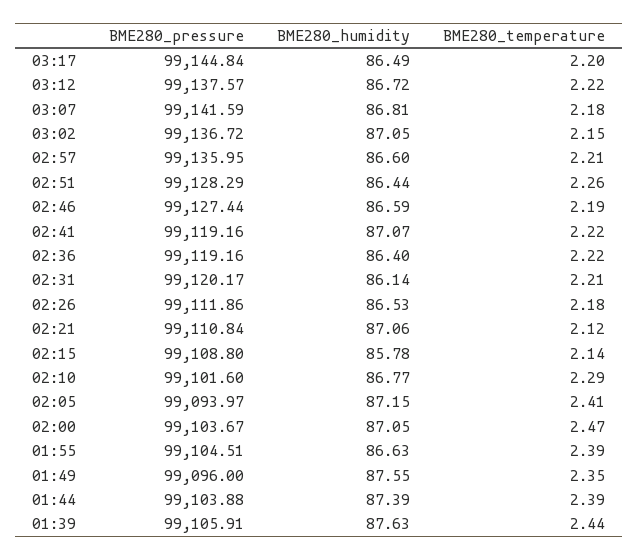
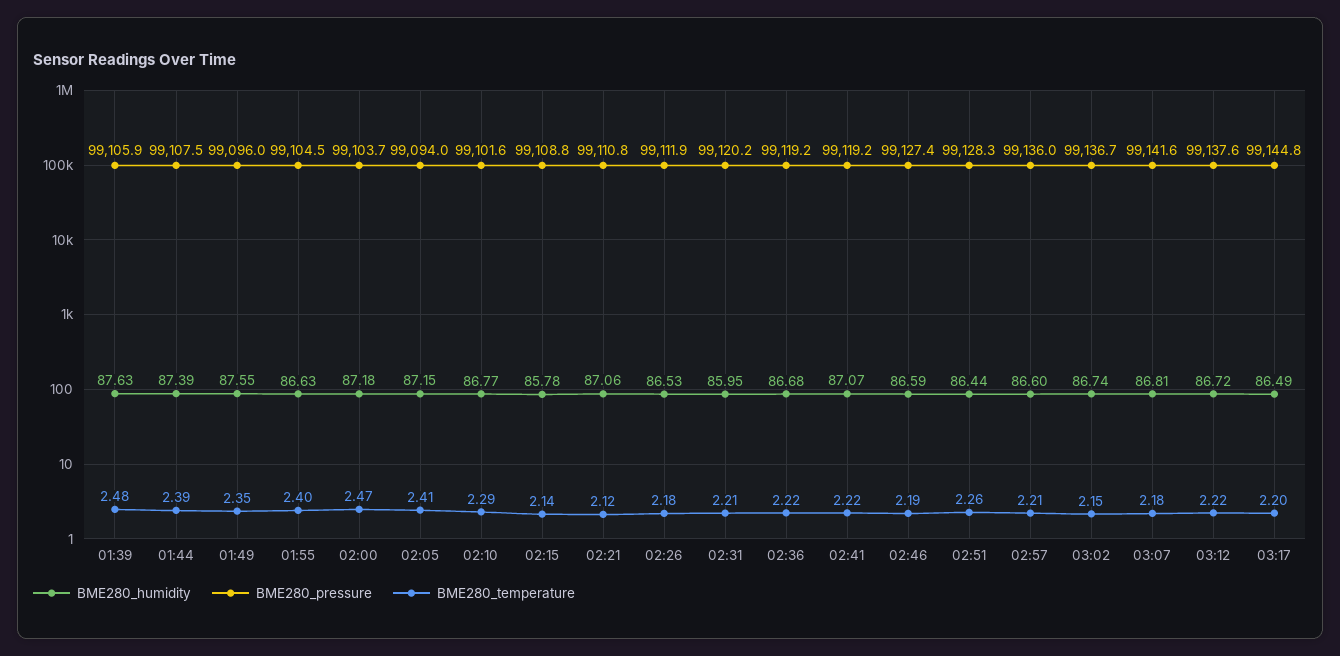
BME280_humidity, 03:02: 87.05 -> 86.74
BME280_humidity, 02:36: 86.4 -> 86.68
BME280_humidity, 02:31: 86.14 -> 85.95
BME280_humidity, 02:00: 87.05 -> 87.18
BME280_temperature, 01:55: 2.39 -> 2.4
BME280_pressure, 01:44: 99103.88 -> 99107.5
BME280_temperature, 01:39: 2.44 -> 2.48

